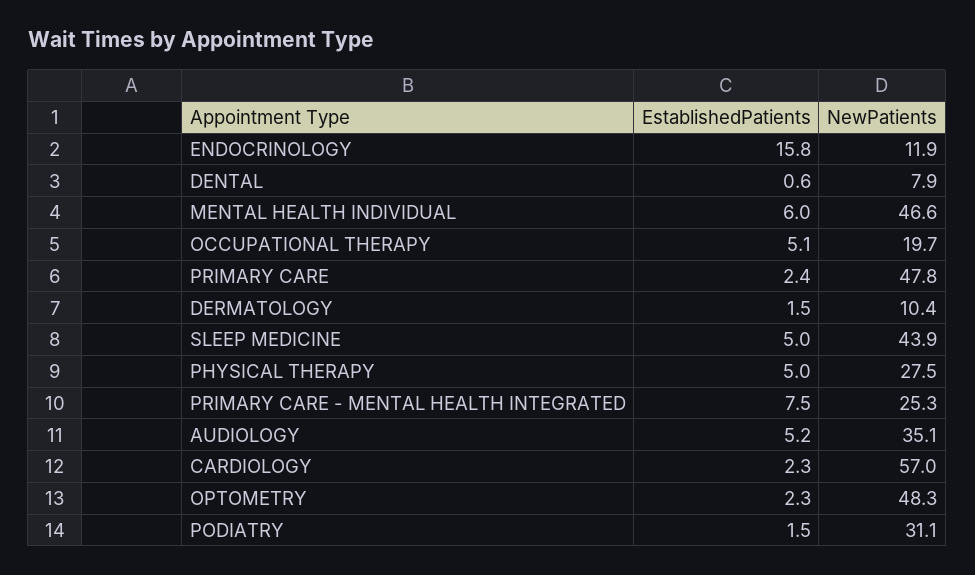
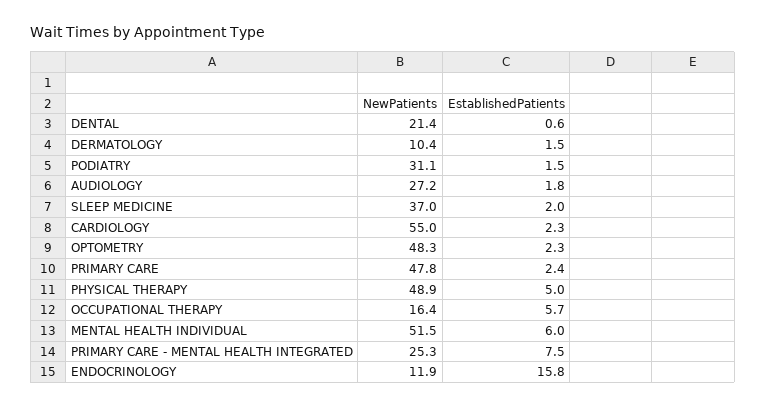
NewPatients, DENTAL: 7.9 -> 21.4
NewPatients, MENTAL HEALTH INDIVIDUAL: 46.6 -> 51.5
EstablishedPatients, OCCUPATIONAL THERAPY: 5.1 -> 5.7
NewPatients, OCCUPATIONAL THERAPY: 19.7 -> 16.4
EstablishedPatients, SLEEP MEDICINE: 5 -> 2
NewPatients, SLEEP MEDICINE: 43.9 -> 37
NewPatients, PHYSICAL THERAPY: 27.5 -> 48.9
EstablishedPatients, AUDIOLOGY: 5.2 -> 1.8
NewPatients, AUDIOLOGY: 35.1 -> 27.2
NewPatients, CARDIOLOGY: 57 -> 55

